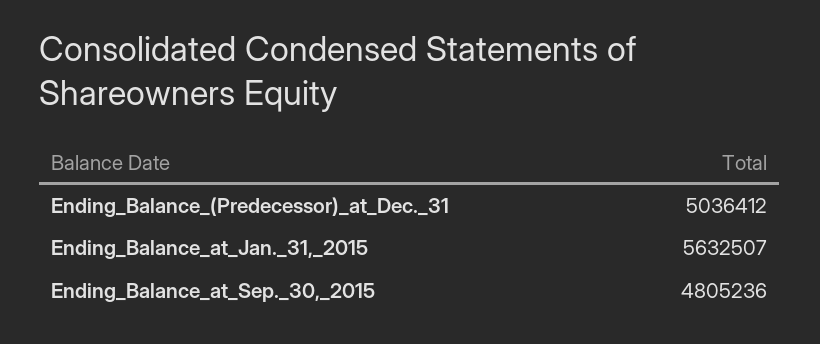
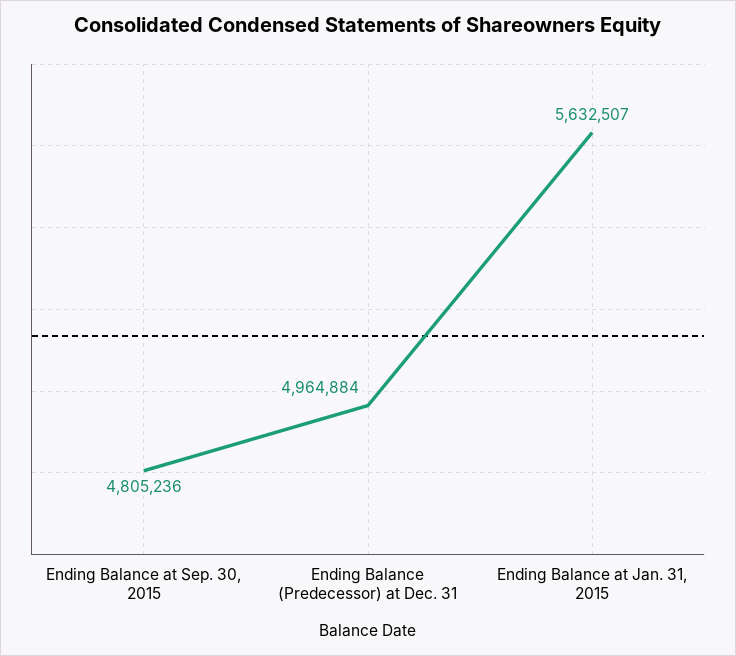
Ending_Balance_(Predecessor)_at_Dec._31: 5036412 -> 4964884

